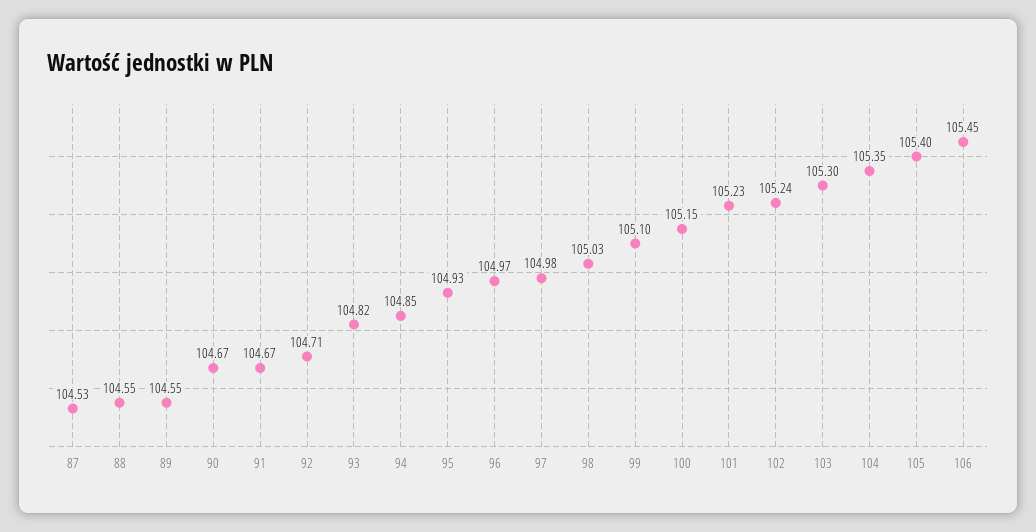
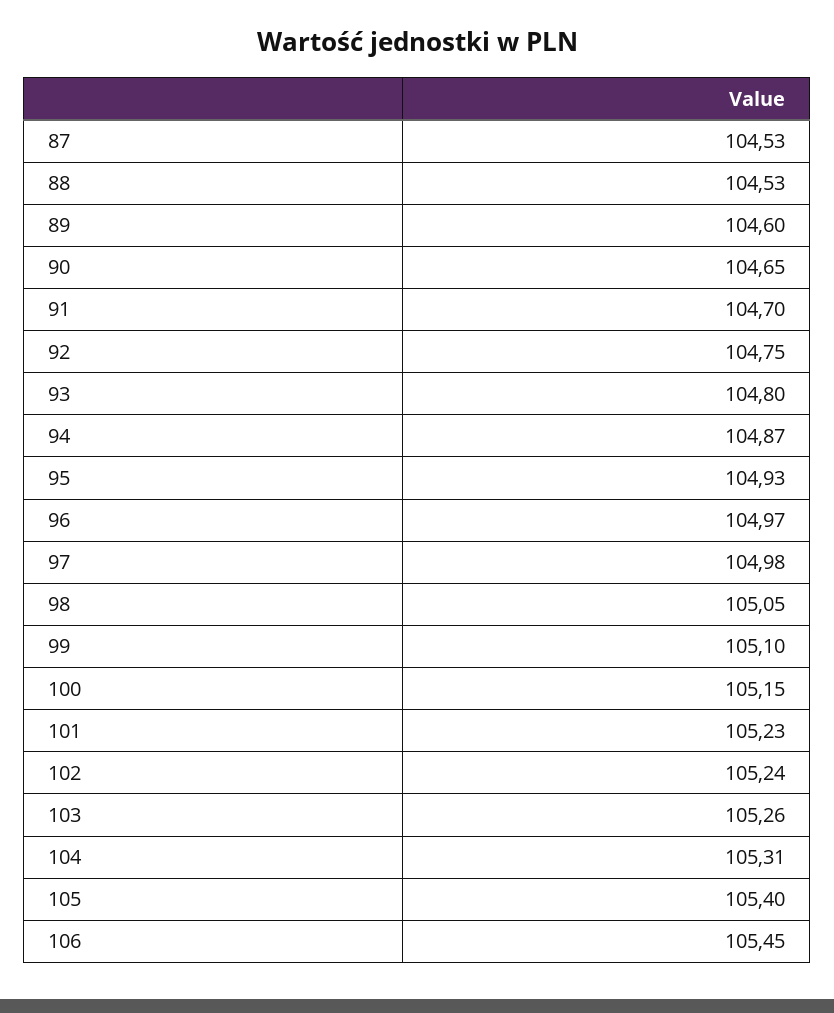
88: 104.55 -> 104.53
89: 104.55 -> 104.6
90: 104.67 -> 104.65
91: 104.67 -> 104.7
92: 104.71 -> 104.75
93: 104.82 -> 104.8
94: 104.85 -> 104.87
98: 105.03 -> 105.05
103: 105.3 -> 105.26
104: 105.35 -> 105.31

